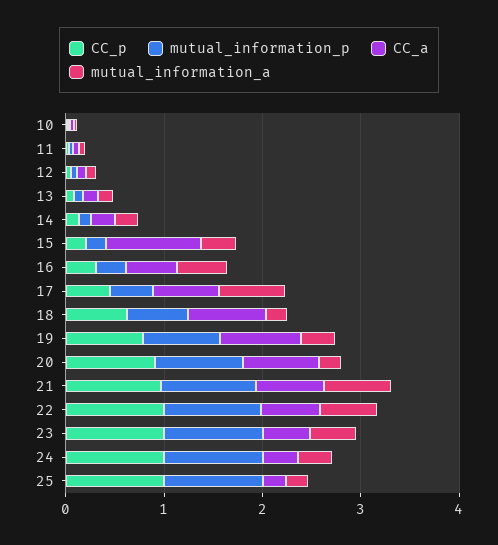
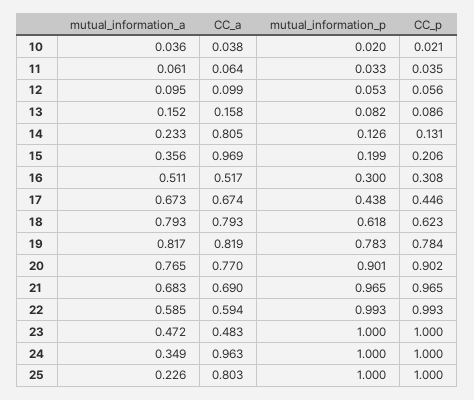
CC_a, 14: 0.2 -> 0.805
mutual_information_a, 18: 0.2 -> 0.793
mutual_information_a, 19: 0.4 -> 0.817
mutual_information_a, 20: 0.2 -> 0.765
CC_a, 24: 0.4 -> 0.963
CC_a, 25: 0.2 -> 0.803

